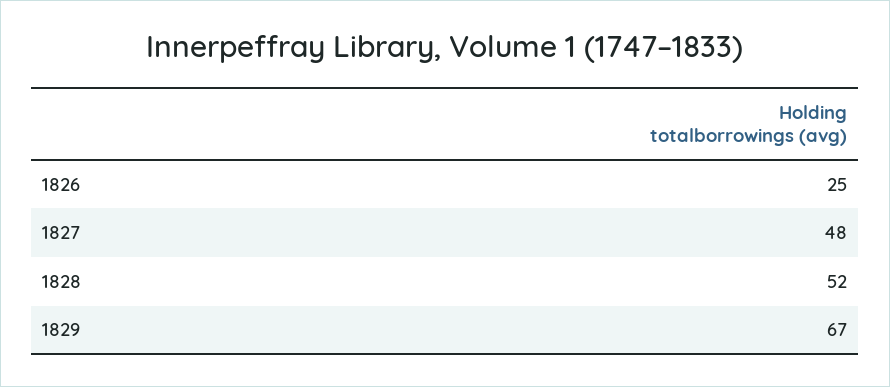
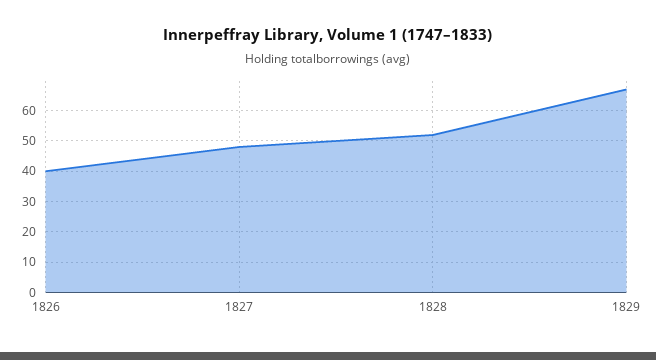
1826: 25 -> 40

